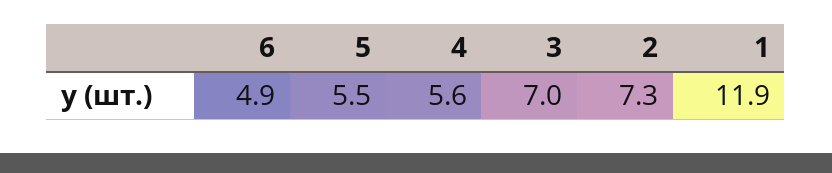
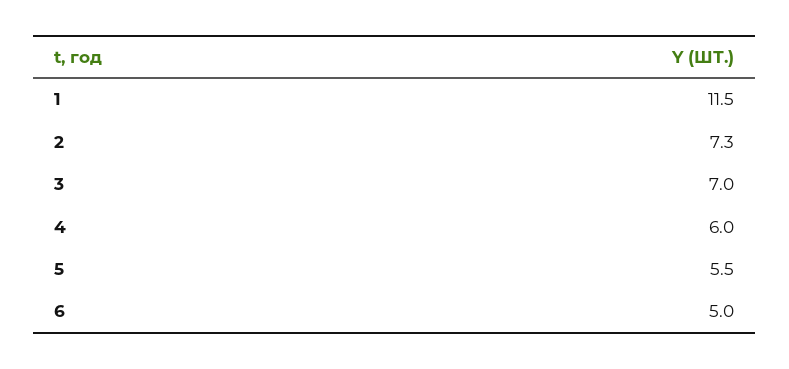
6: 4.9 -> 5
4: 5.6 -> 6
1: 11.9 -> 11.5

